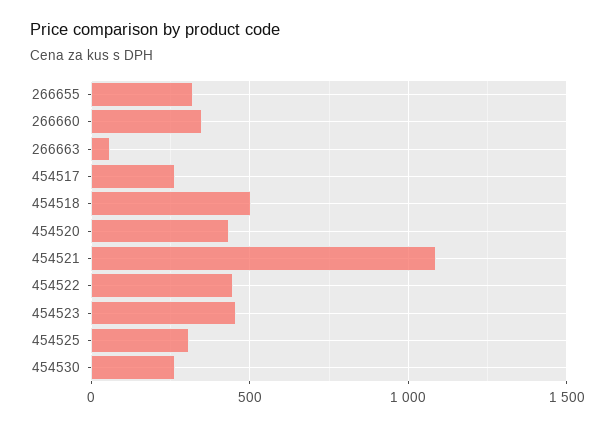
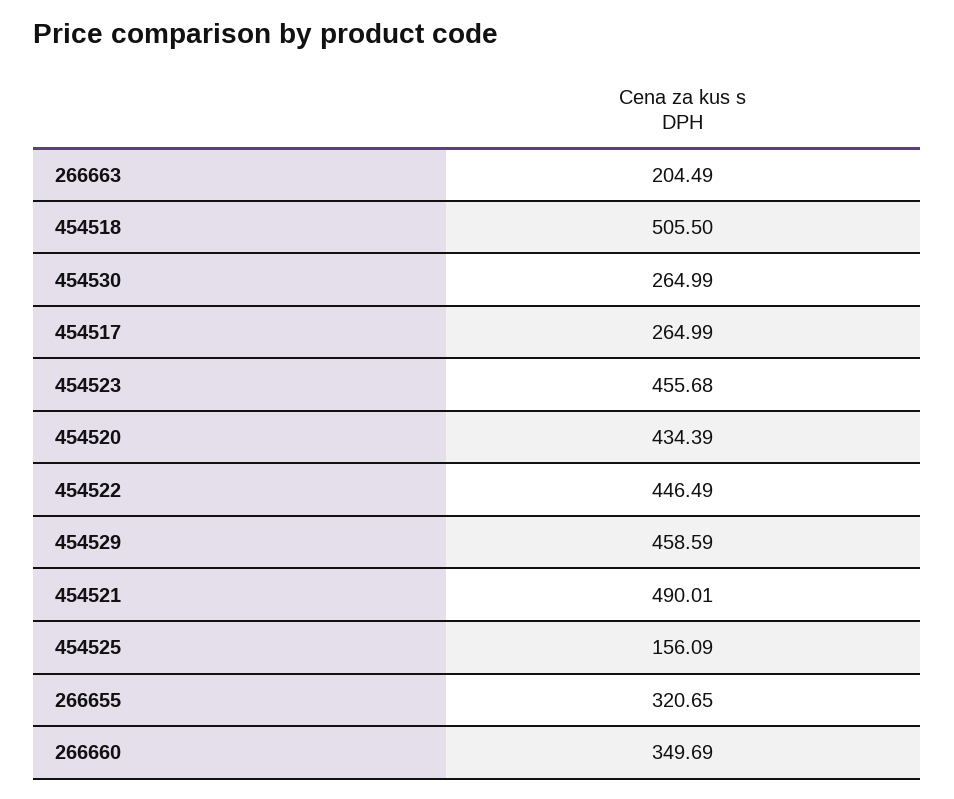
266663: 50 -> 204.49
454521: 1100 -> 490.01
454525: 300 -> 156.09
454529: none -> 458.59

